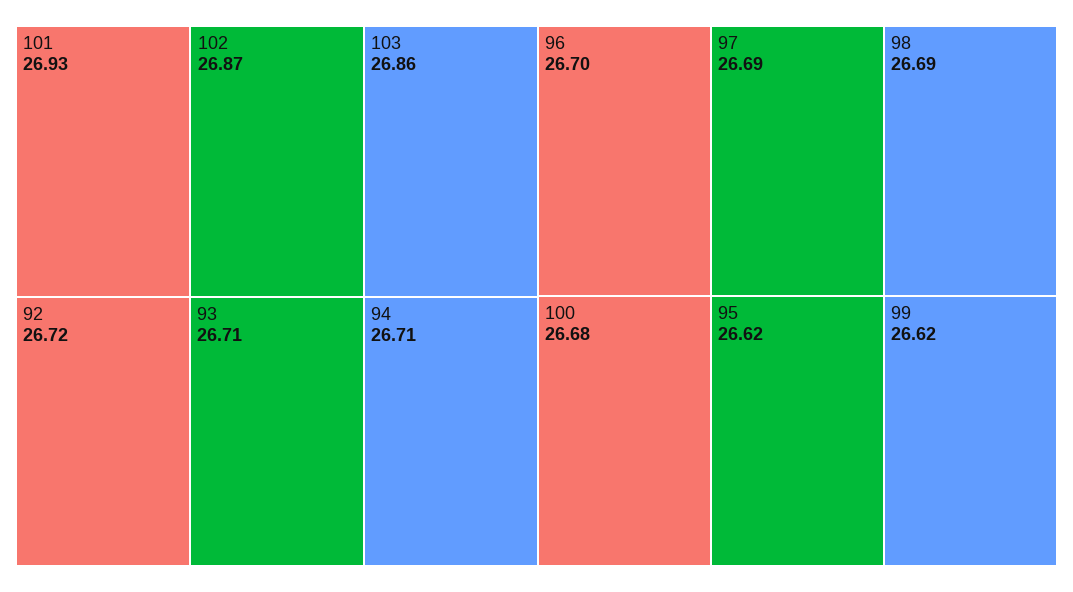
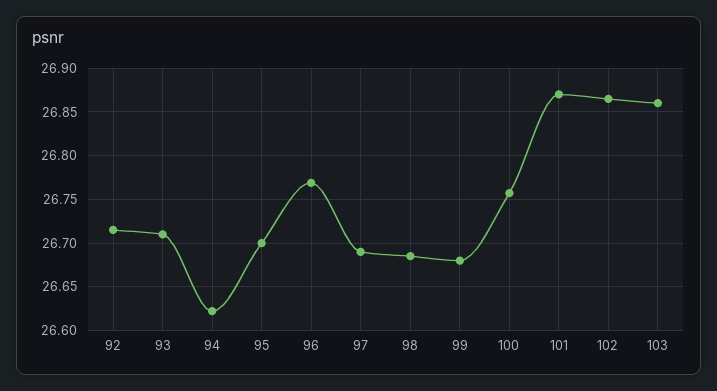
101: 26.93 -> 26.87
94: 26.71 -> 26.62
96: 26.7 -> 26.77
100: 26.68 -> 26.76
95: 26.62 -> 26.7
99: 26.62 -> 26.68

